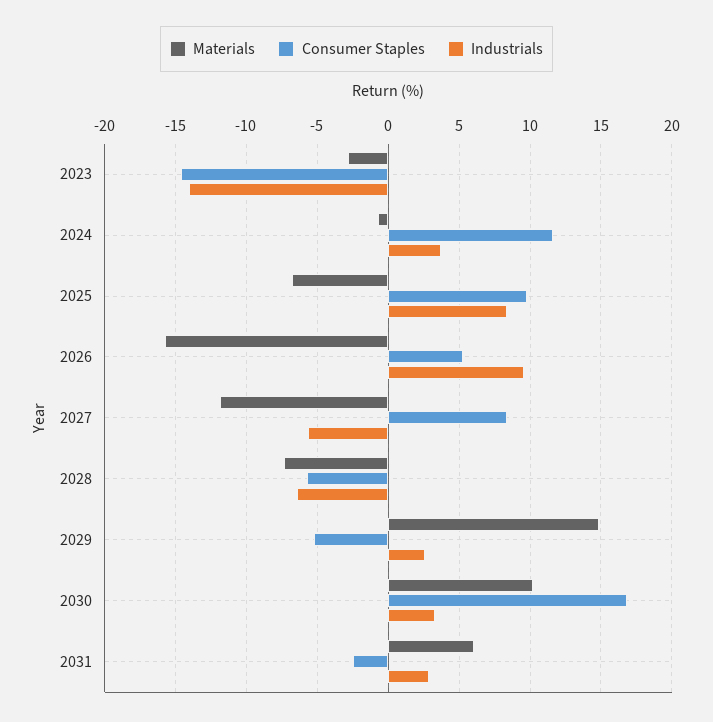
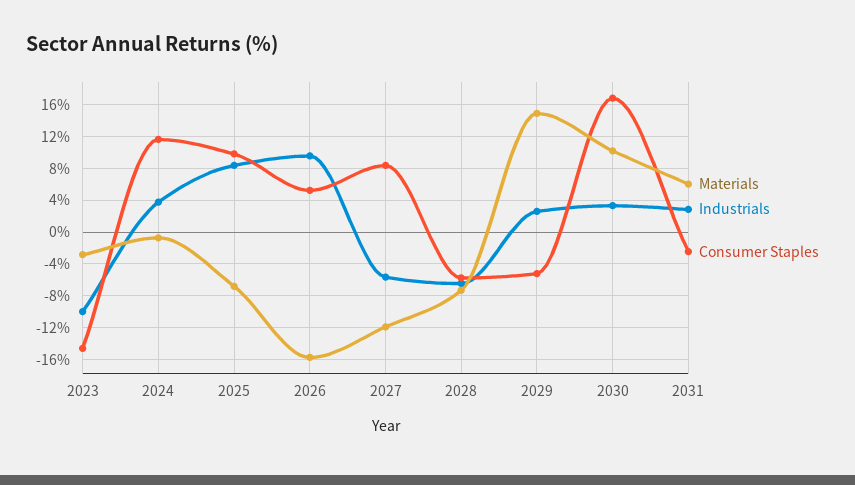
Industrials, 2023: -14 -> -10

